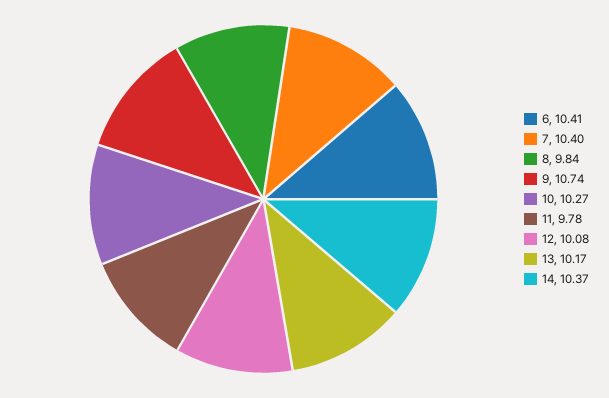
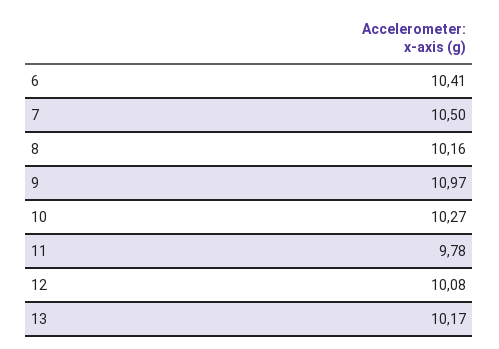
7: 10.4 -> 10.5
8: 9.84 -> 10.16
9: 10.74 -> 10.97
14: 10.37 -> none

